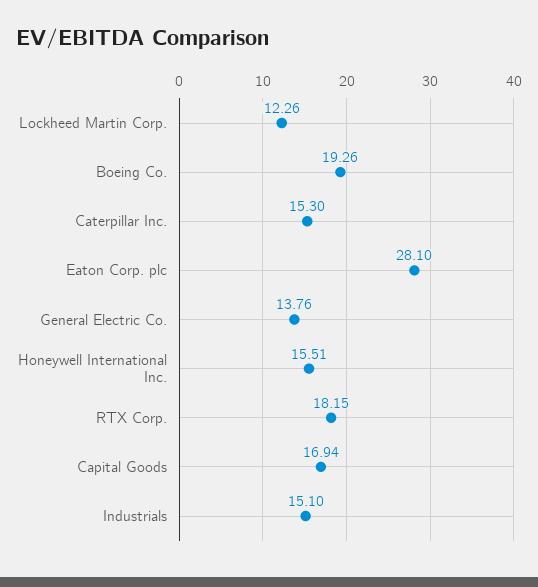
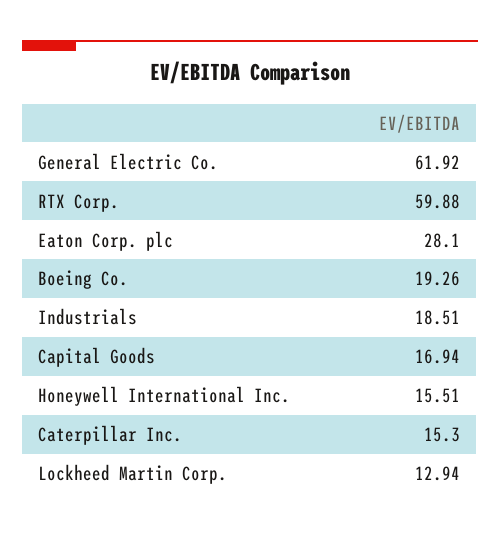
Lockheed Martin Corp.: 12.26 -> 12.94
General Electric Co.: 13.76 -> 61.92
RTX Corp.: 18.15 -> 59.88
Industrials: 15.1 -> 18.51

